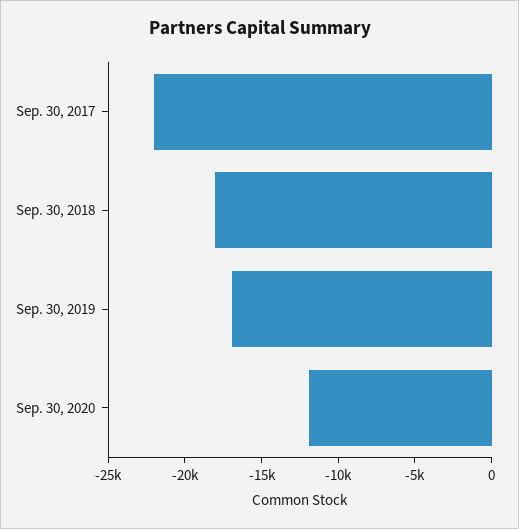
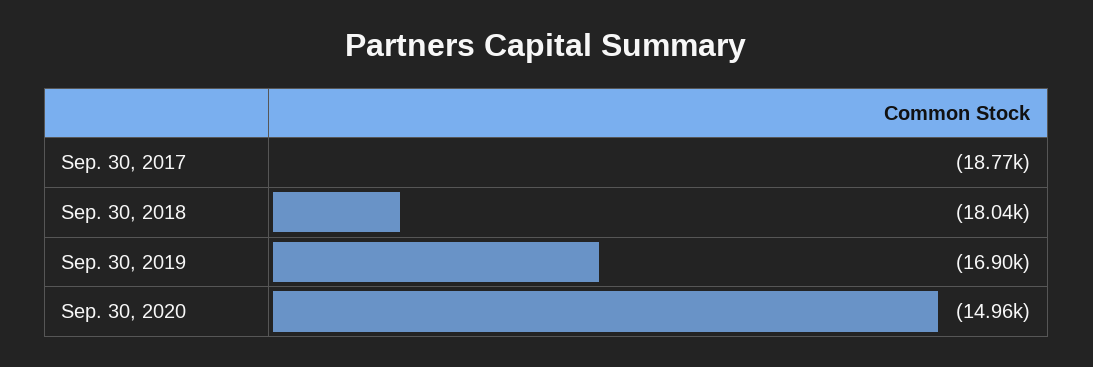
Sep. 30, 2017: -22000 -> -18770
Sep. 30, 2020: -12000 -> -14960

